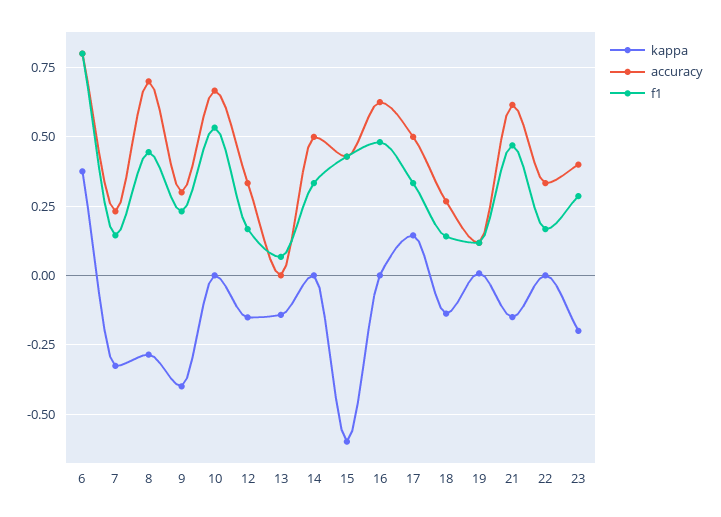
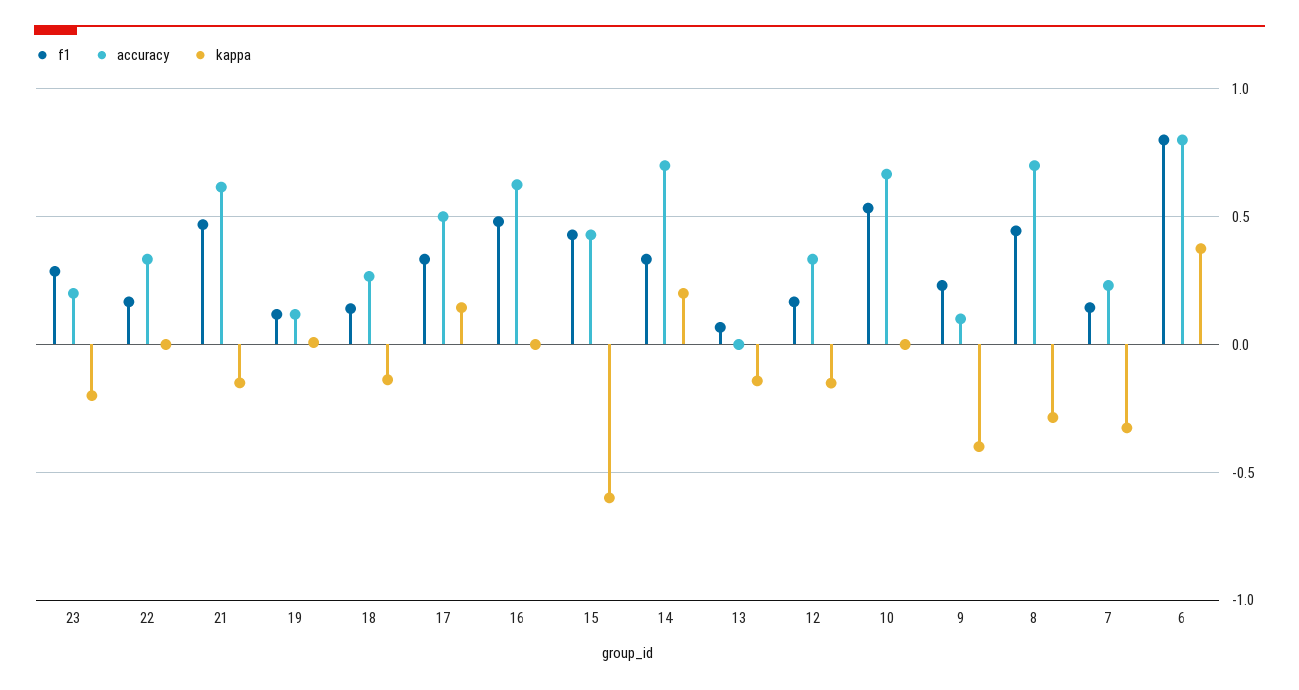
accuracy, 9: 0.3 -> 0.1
kappa, 14: 0 -> 0.2
accuracy, 14: 0.5 -> 0.7
accuracy, 23: 0.4 -> 0.2

